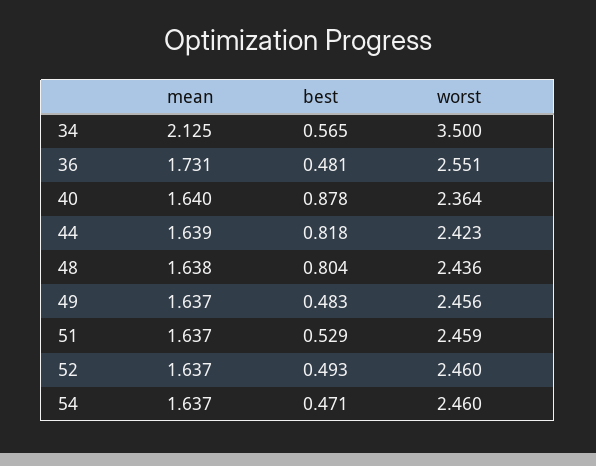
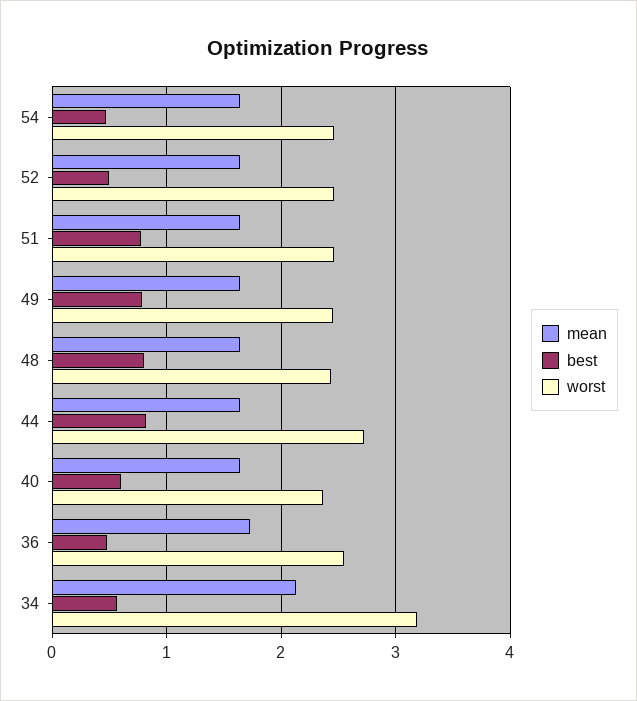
worst, 34: 3.5 -> 3.2
best, 40: 0.878 -> 0.6
worst, 44: 2.423 -> 2.7
best, 49: 0.483 -> 0.8
best, 51: 0.529 -> 0.8

